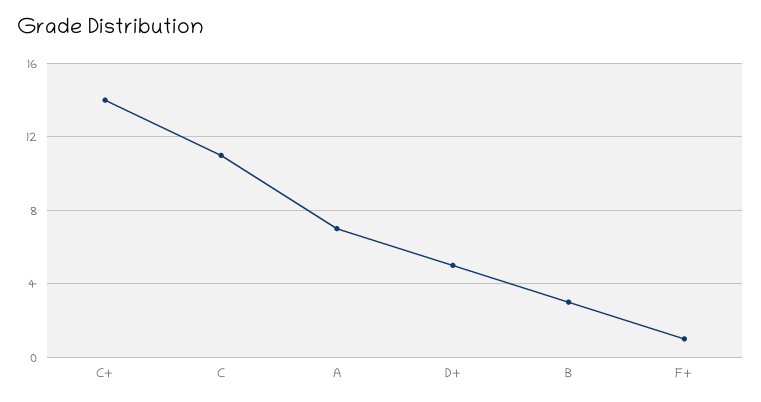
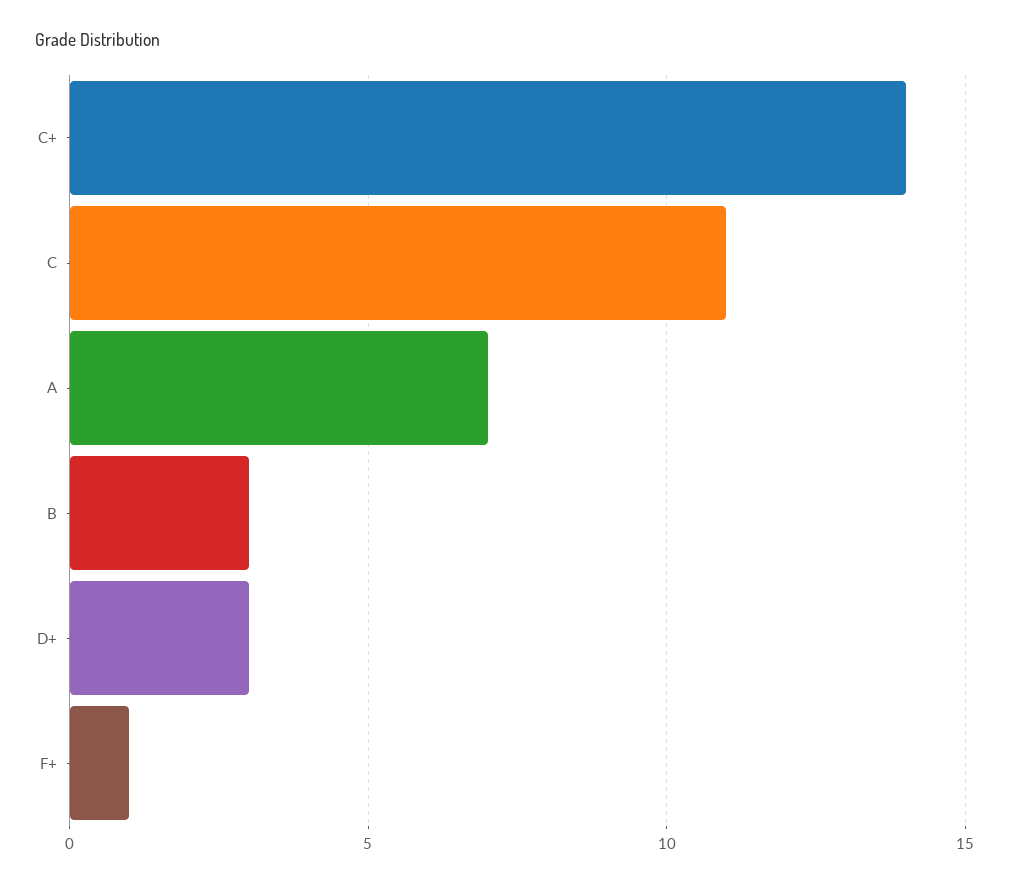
D+: 5 -> 3

